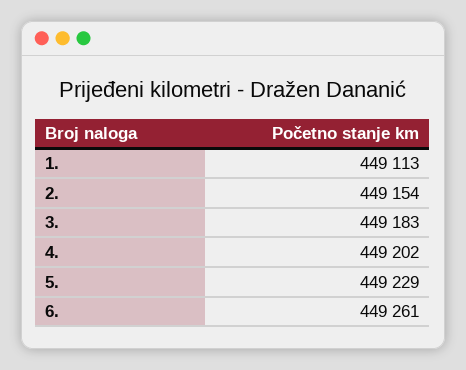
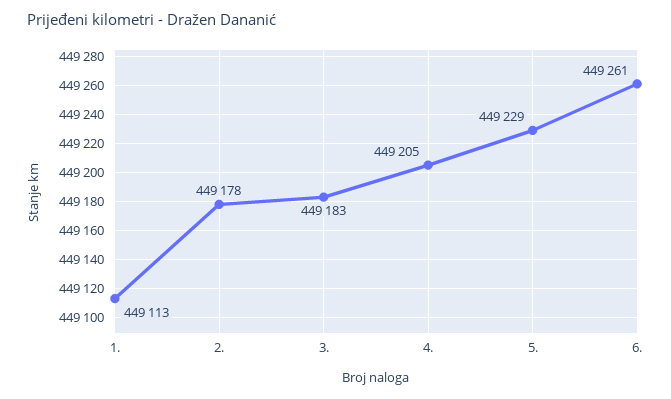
2.: 449154 -> 449178
4.: 449202 -> 449205

